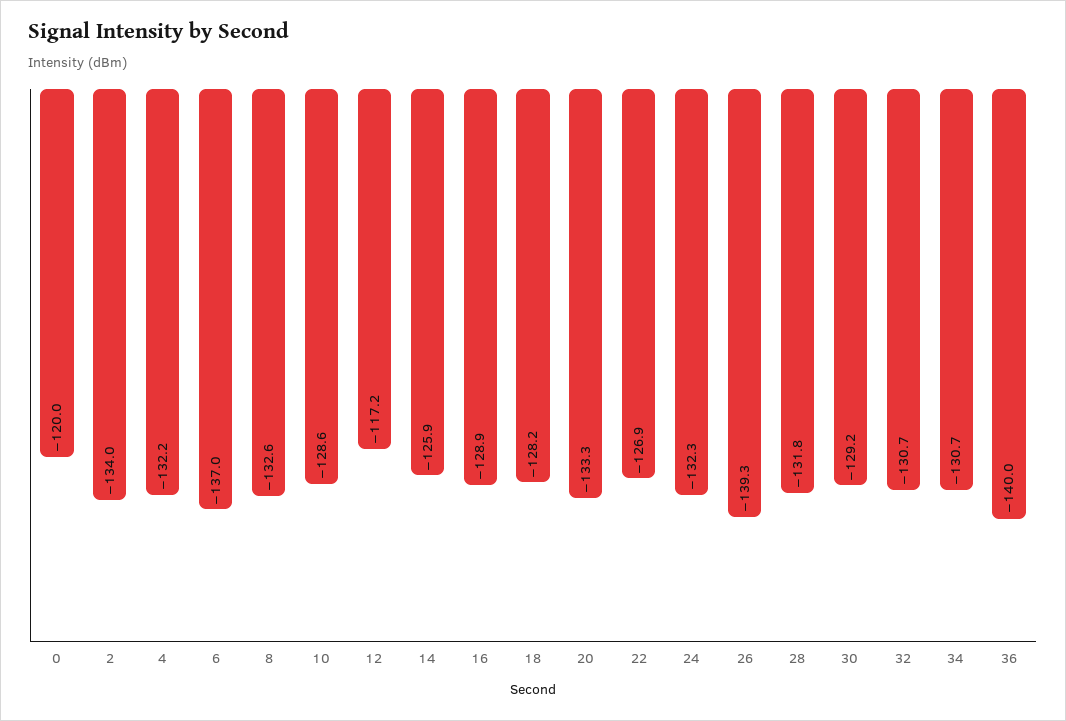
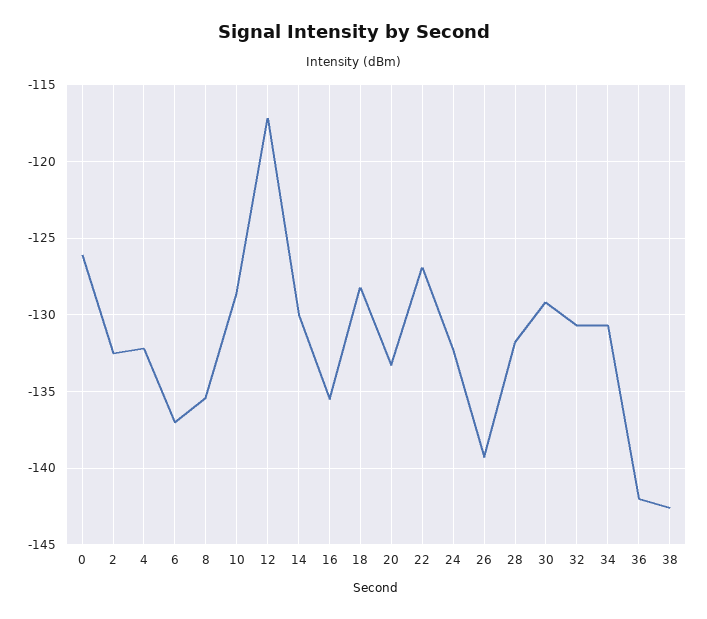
0: -120 -> -126
2: -134 -> -132.5
8: -132.6 -> -135.5
14: -125.9 -> -130
16: -128.9 -> -135.5
36: -140 -> -142
38: none -> -142.5

